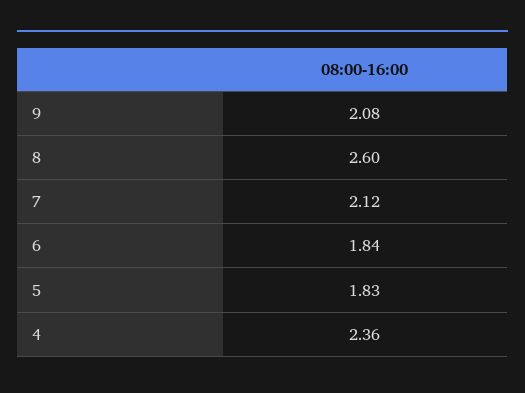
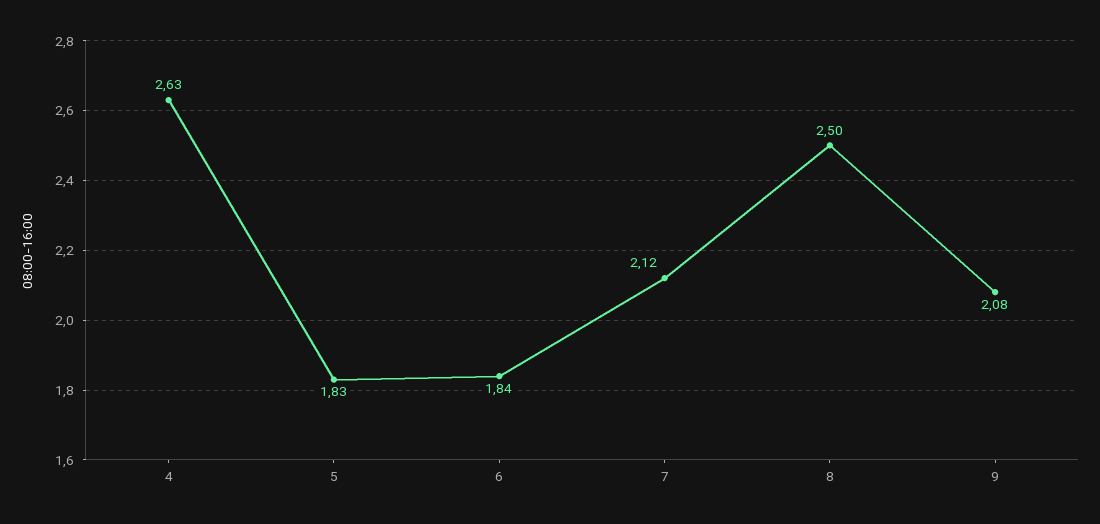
8: 2.6 -> 2.5
4: 2.36 -> 2.63

